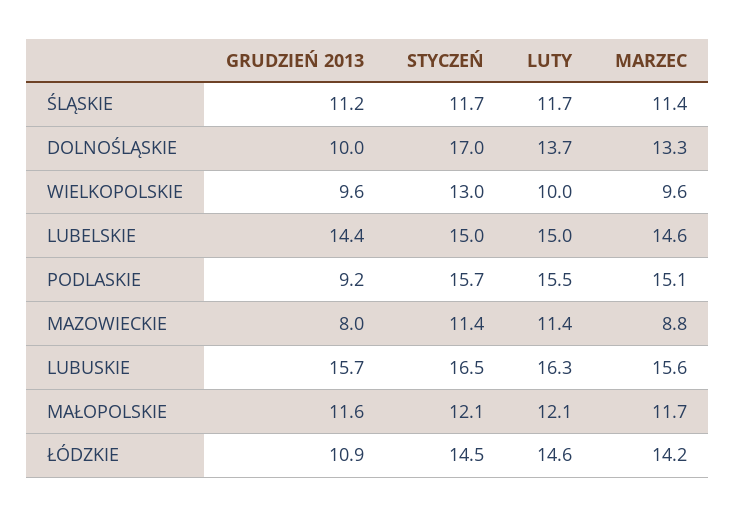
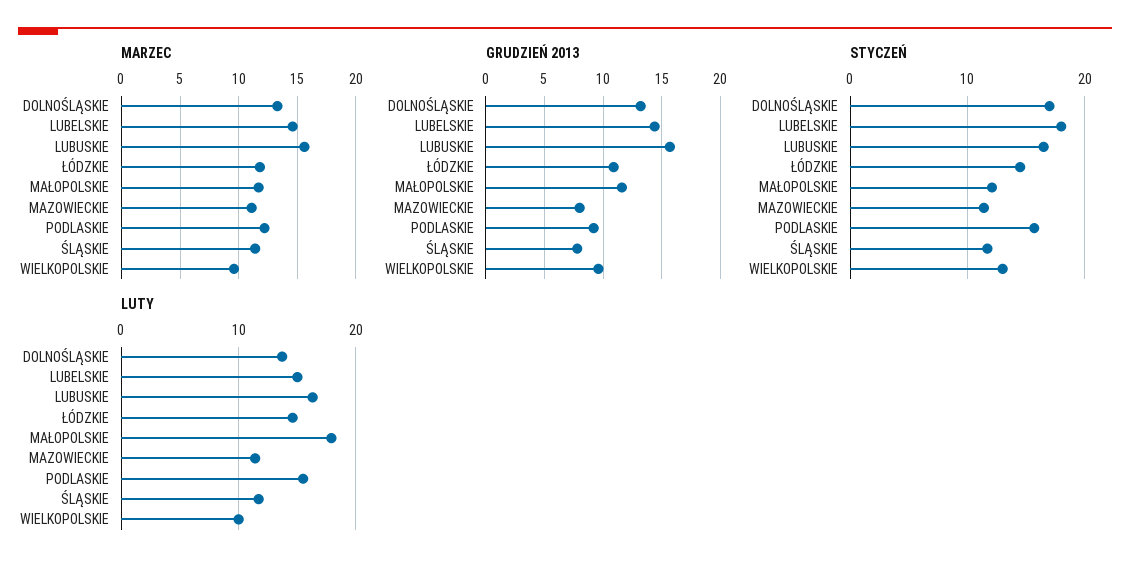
GRUDZIEŃ 2013, ŚLĄSKIE: 11.2 -> 8
GRUDZIEŃ 2013, DOLNOŚLĄSKIE: 10 -> 13
STYCZEŃ, LUBELSKIE: 15 -> 18
MARZEC, PODLASKIE: 15.1 -> 12
MARZEC, MAZOWIECKIE: 8.8 -> 11
LUTY, MAŁOPOLSKIE: 12.1 -> 18
MARZEC, ŁÓDZKIE: 14.2 -> 12

